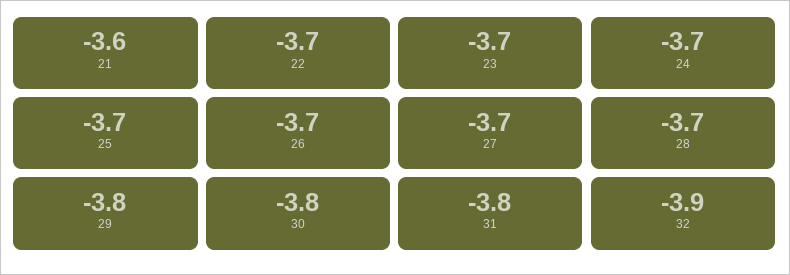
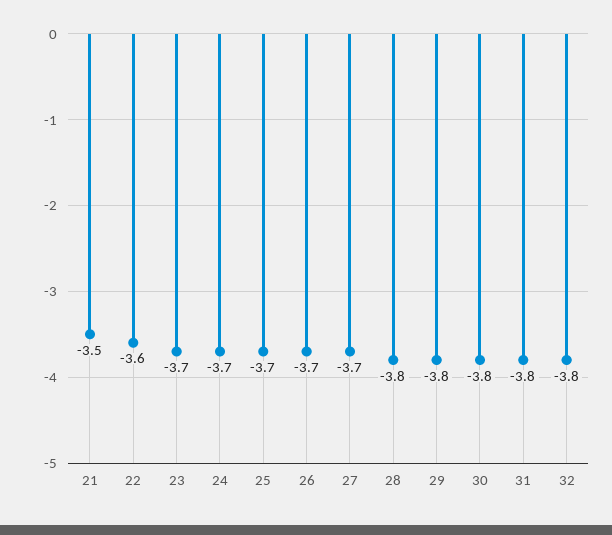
21: -3.6 -> -3.5
22: -3.7 -> -3.6
28: -3.7 -> -3.8
32: -3.9 -> -3.8

